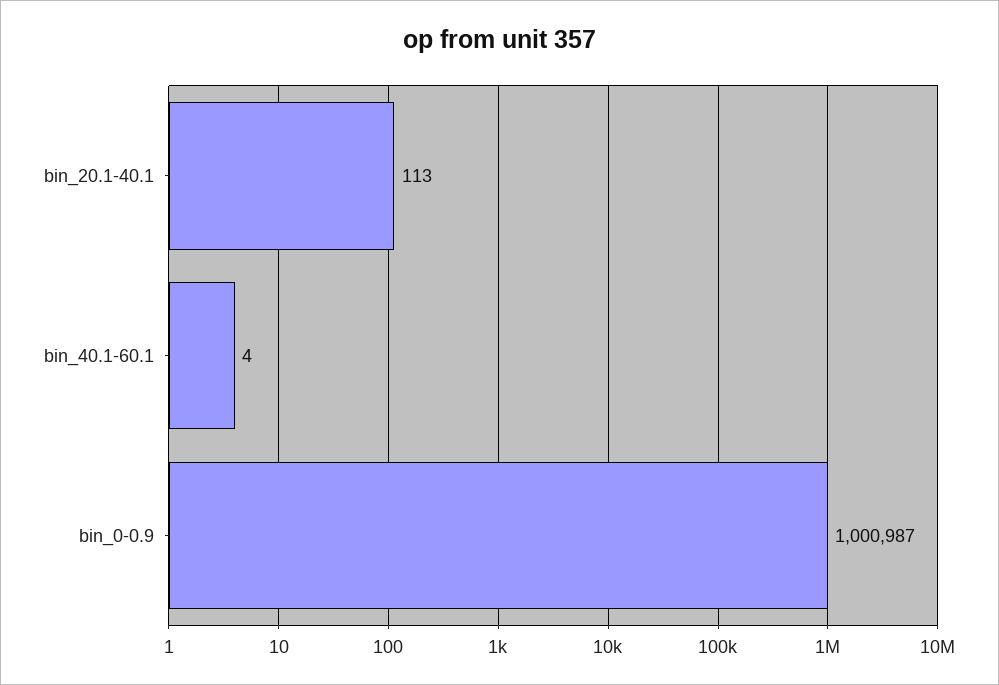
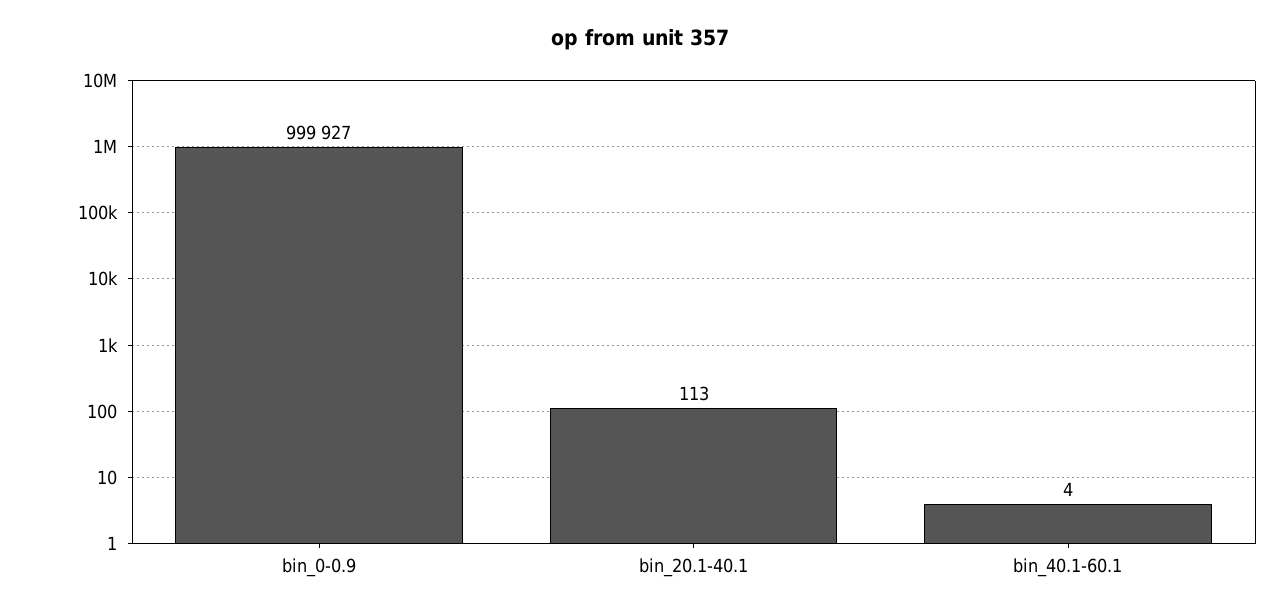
bin_0-0.9: 1000987 -> 999927

